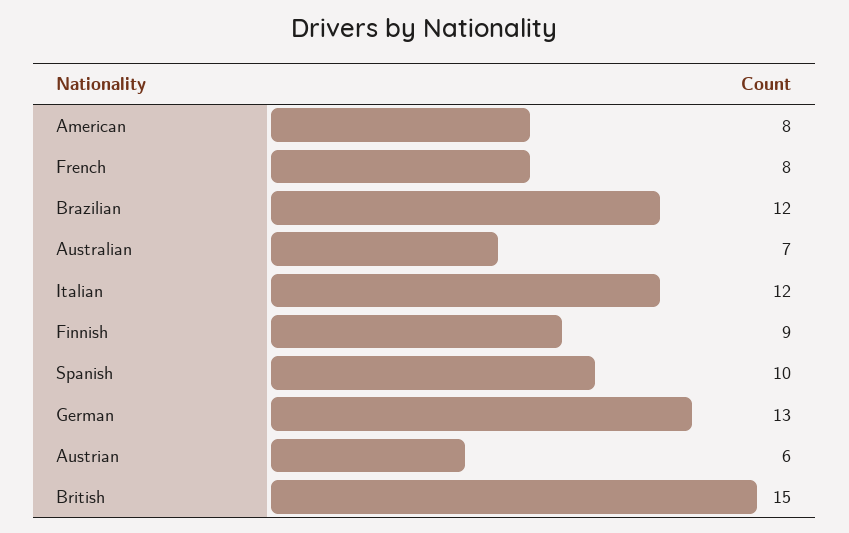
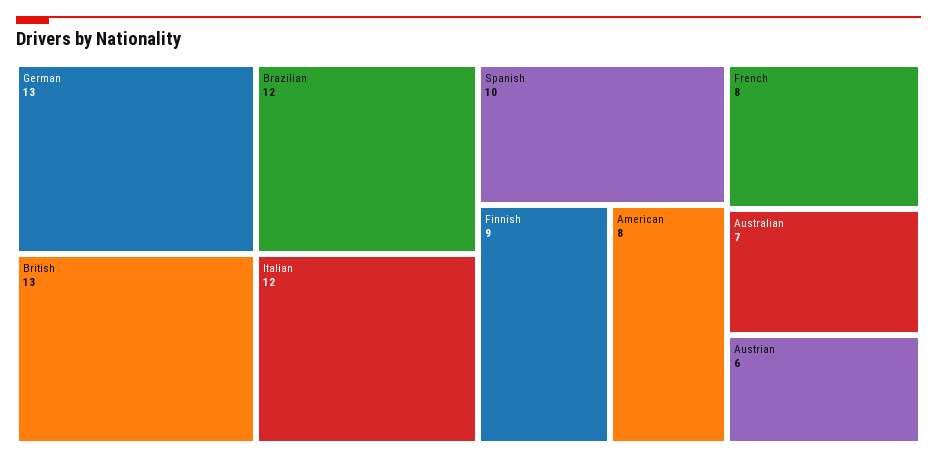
British: 15 -> 13

